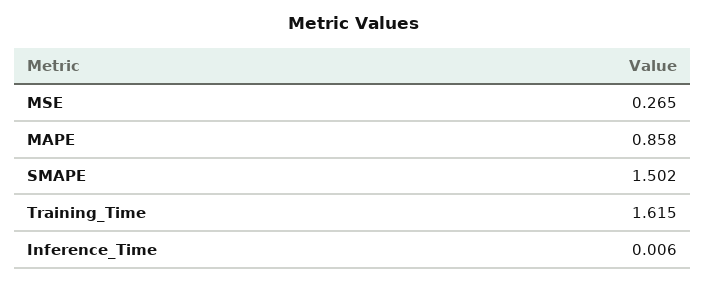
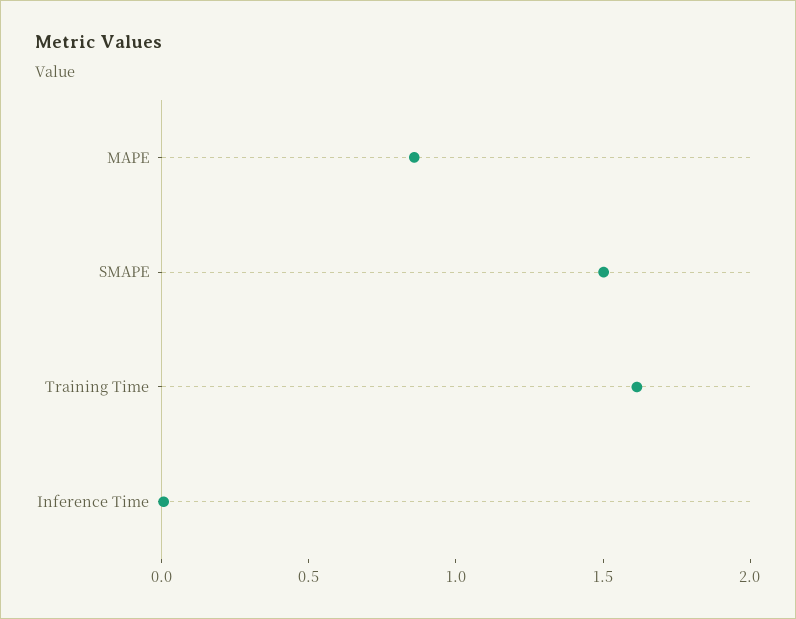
MSE: 0.265 -> none

